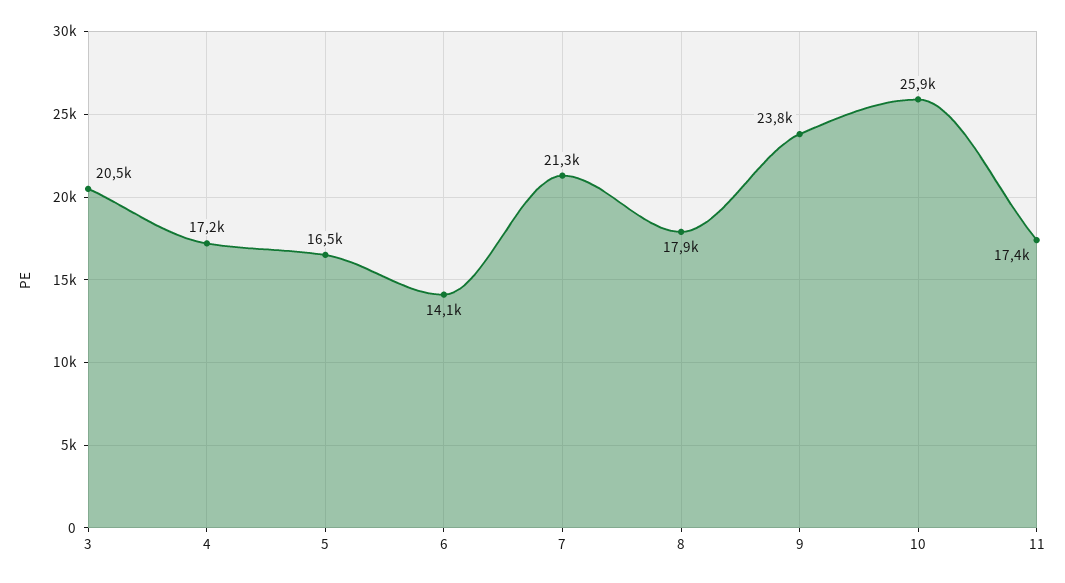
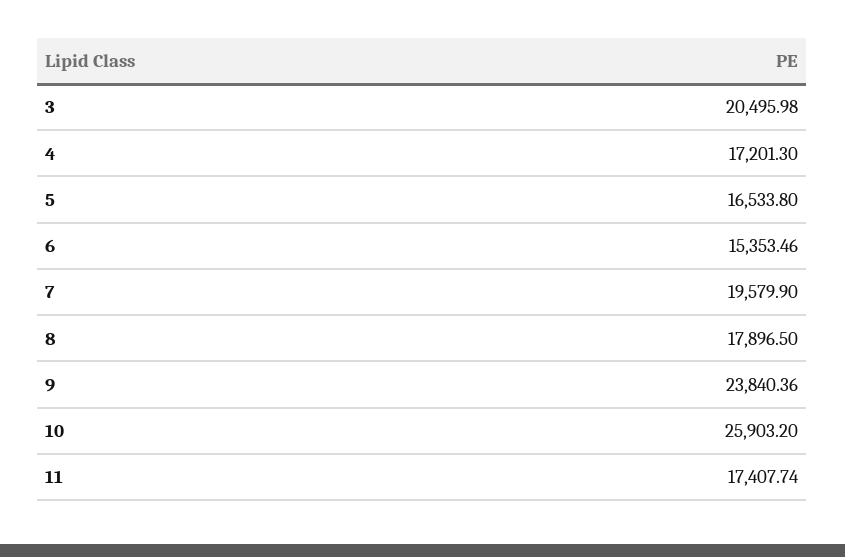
6: 14100 -> 15353.46
7: 21300 -> 19579.9

